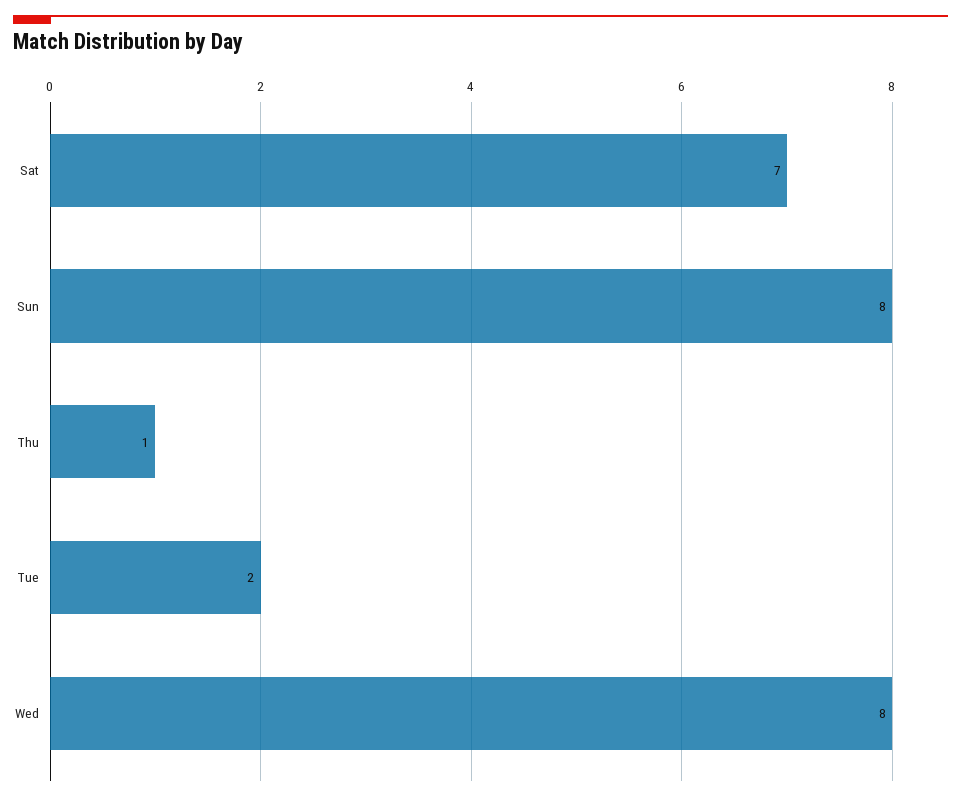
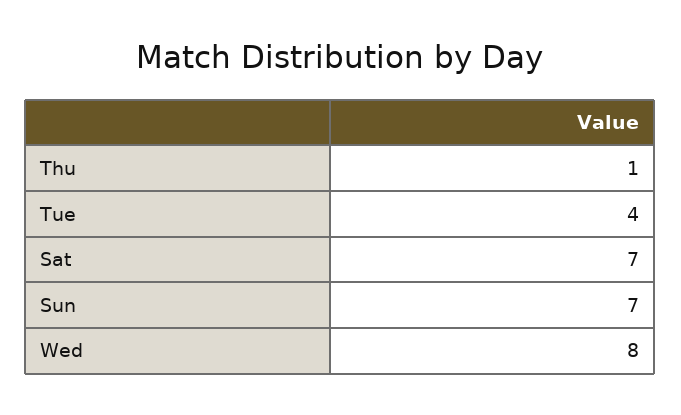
Sun: 8 -> 7
Tue: 2 -> 4

